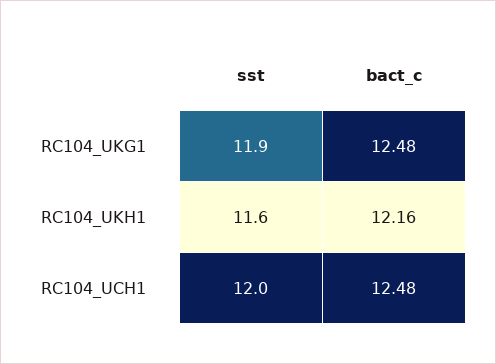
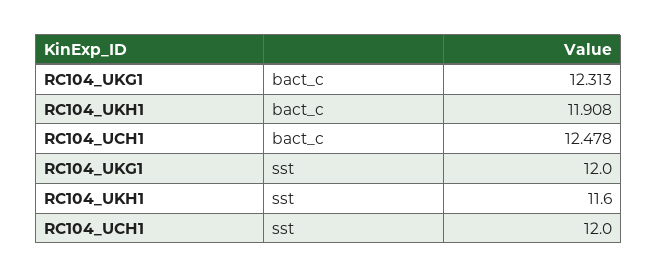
sst, RC104_UKG1: 11.9 -> 12
bact_c, RC104_UKG1: 12.48 -> 12.313
bact_c, RC104_UKH1: 12.16 -> 11.908

